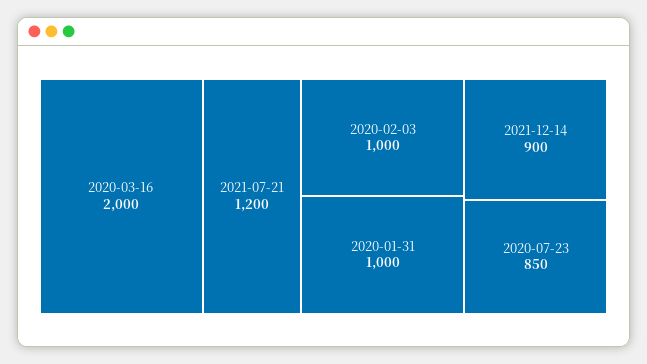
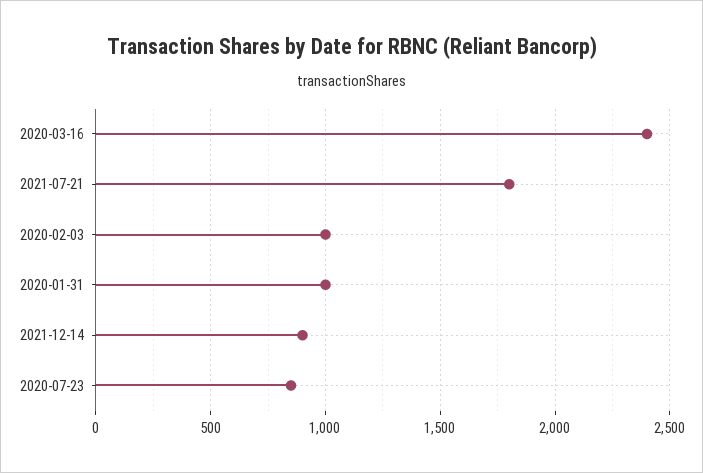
2020-03-16: 2000 -> 2400
2021-07-21: 1200 -> 1800

